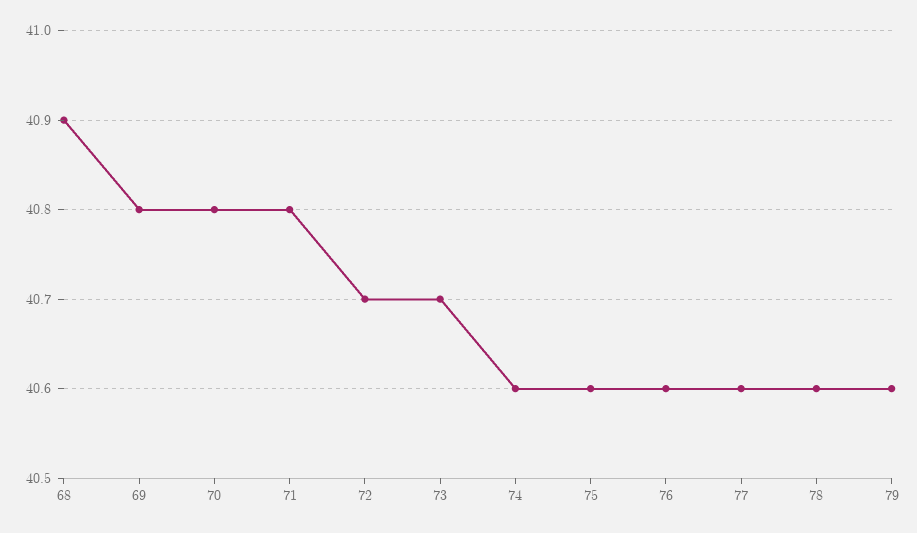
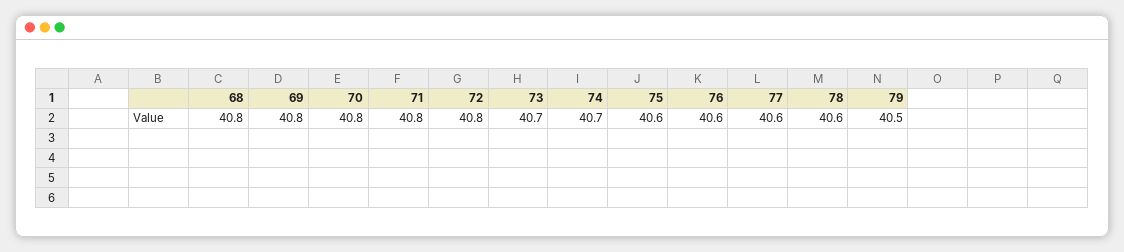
68: 40.9 -> 40.8
72: 40.7 -> 40.8
74: 40.6 -> 40.7
79: 40.6 -> 40.5

